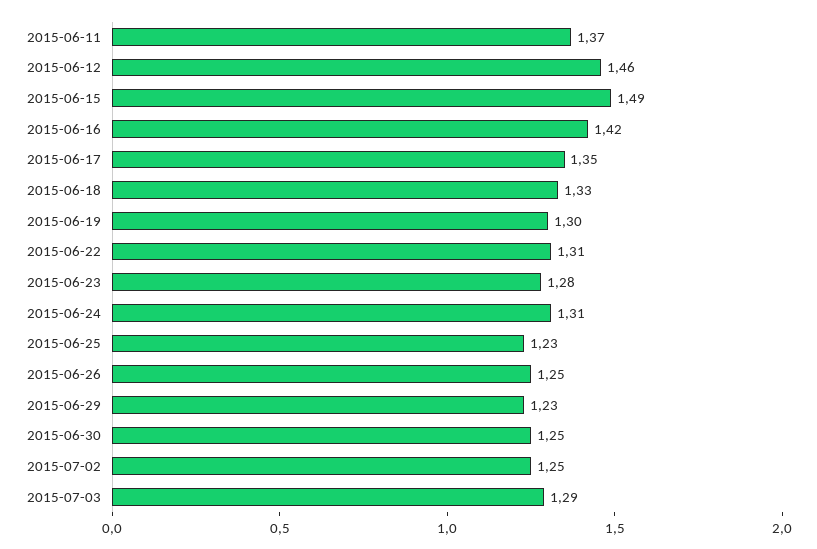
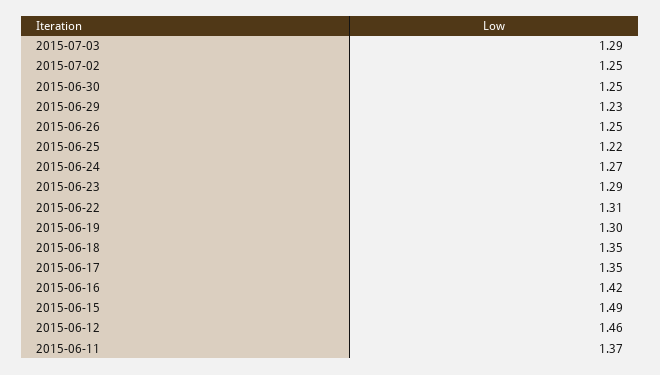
2015-06-18: 1.33 -> 1.35
2015-06-23: 1.28 -> 1.29
2015-06-24: 1.31 -> 1.27
2015-06-25: 1.23 -> 1.22

